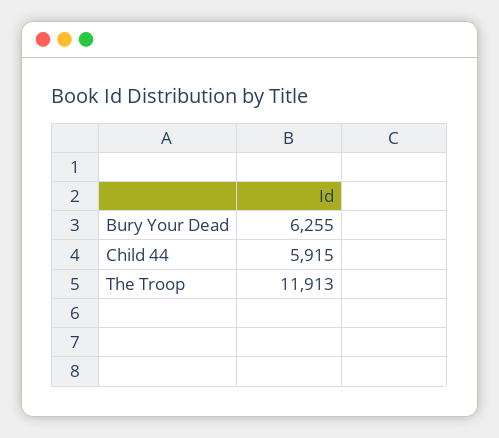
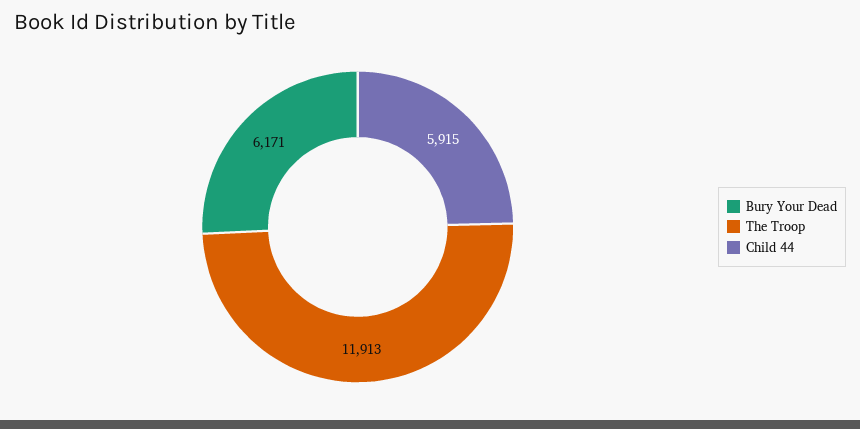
Bury Your Dead: 6255 -> 6171

